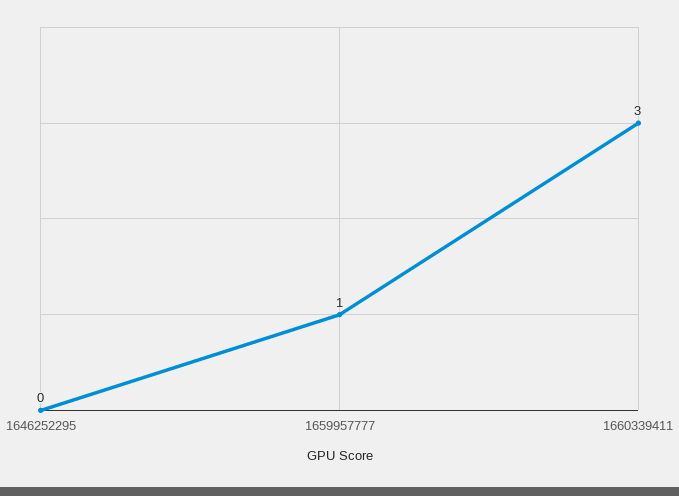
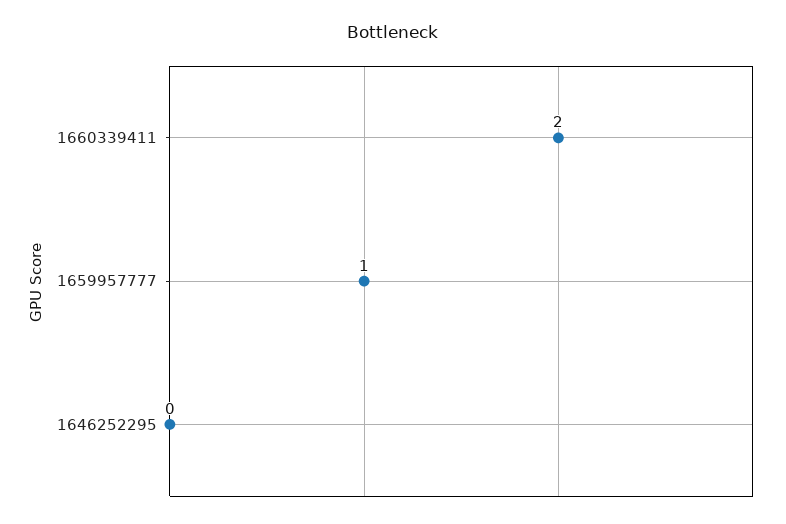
1660339411: 3 -> 2

